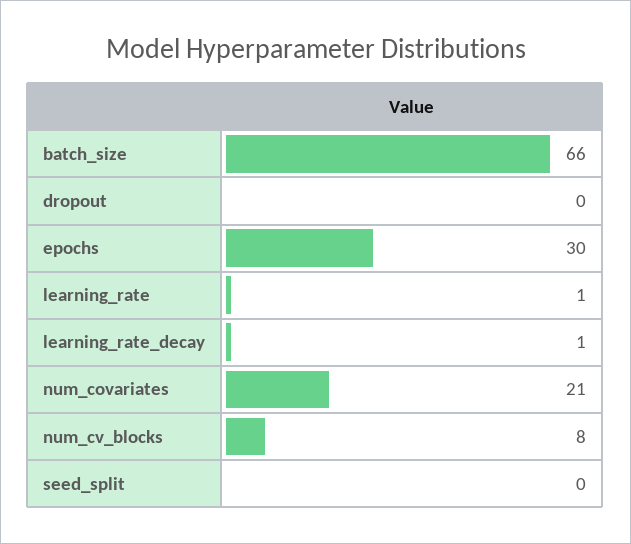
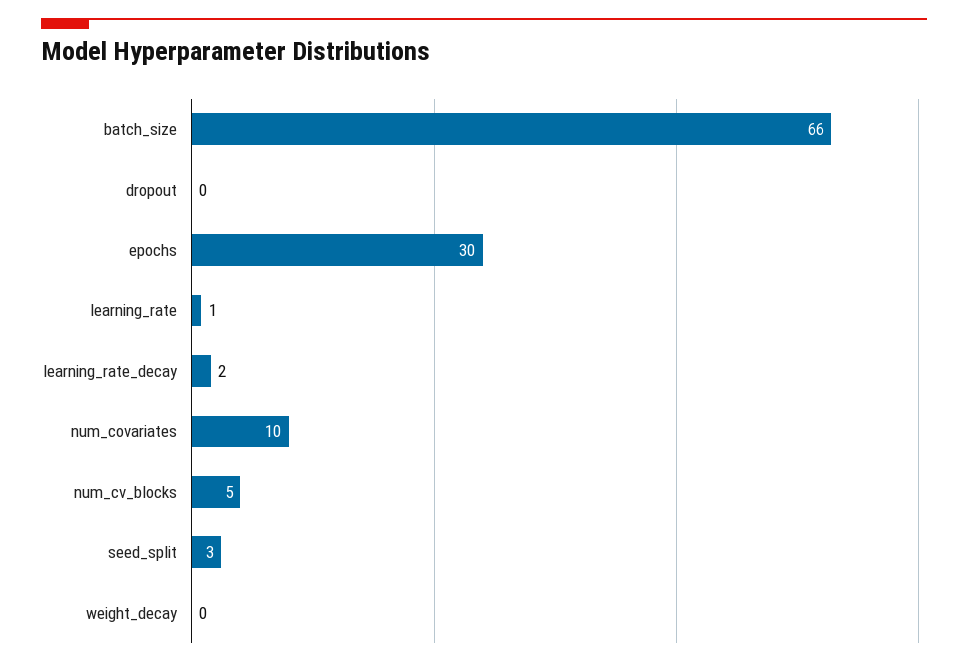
learning_rate_decay: 1 -> 2
num_covariates: 21 -> 10
num_cv_blocks: 8 -> 5
seed_split: 0 -> 3
weight_decay: none -> 0

